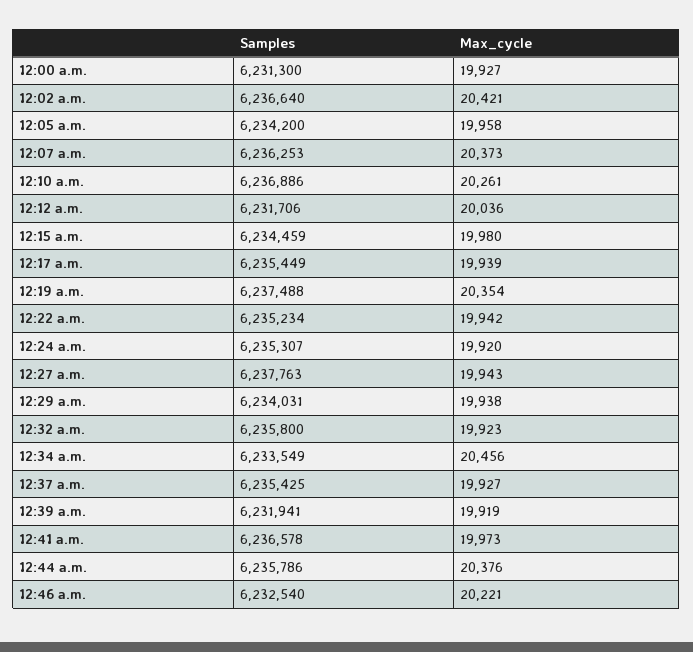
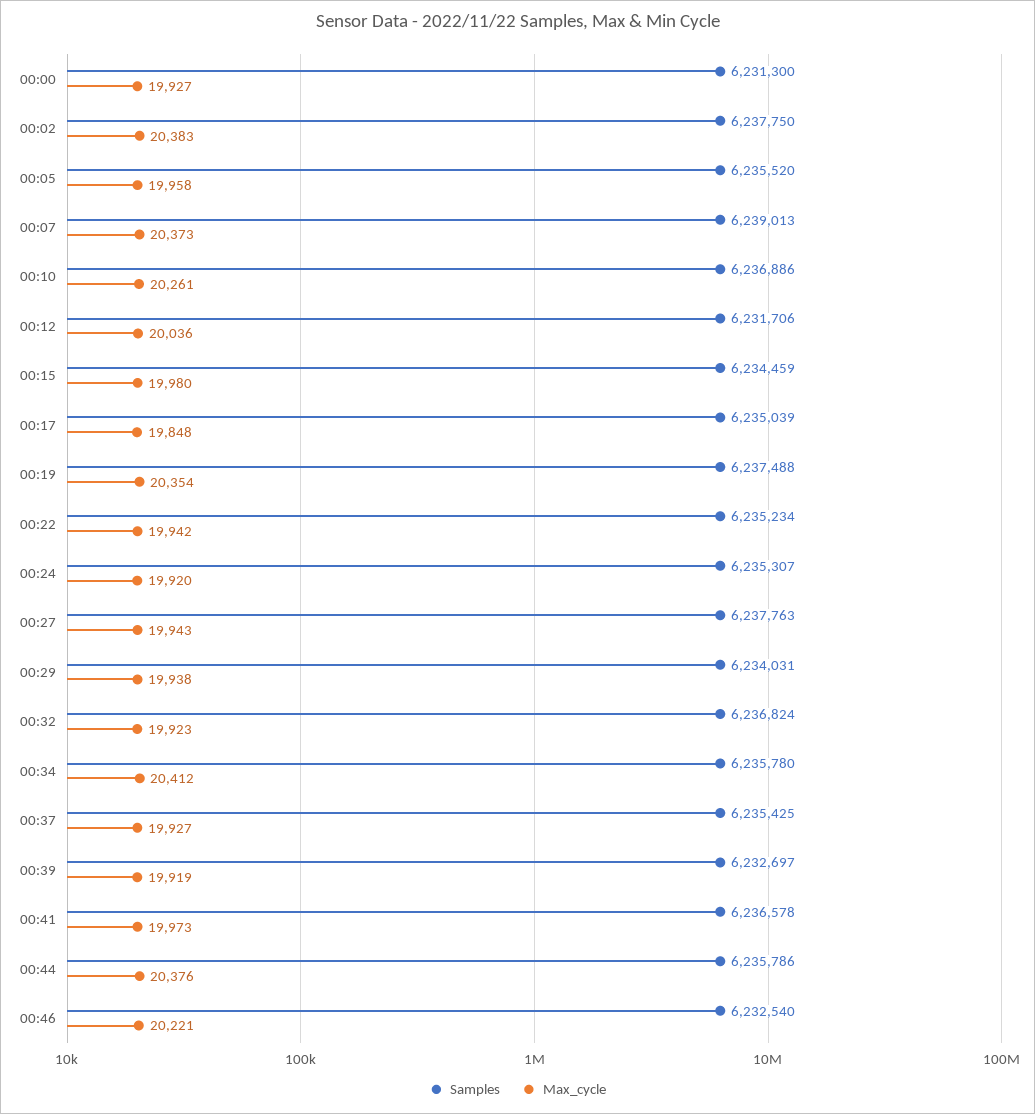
Samples, 12:02 a.m.: 6236640 -> 6237750
Max_cycle, 12:02 a.m.: 20421 -> 20383
Samples, 12:05 a.m.: 6234200 -> 6235520
Samples, 12:07 a.m.: 6236253 -> 6239013
Samples, 12:17 a.m.: 6235449 -> 6235039
Max_cycle, 12:17 a.m.: 19939 -> 19848
Samples, 12:32 a.m.: 6235800 -> 6236824
Samples, 12:34 a.m.: 6233549 -> 6235780
Max_cycle, 12:34 a.m.: 20456 -> 20412
Samples, 12:39 a.m.: 6231941 -> 6232697

